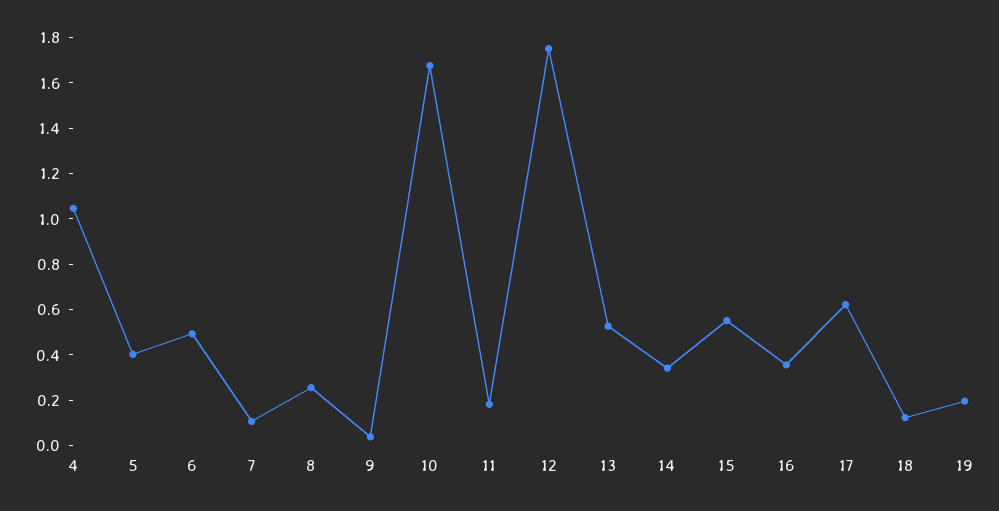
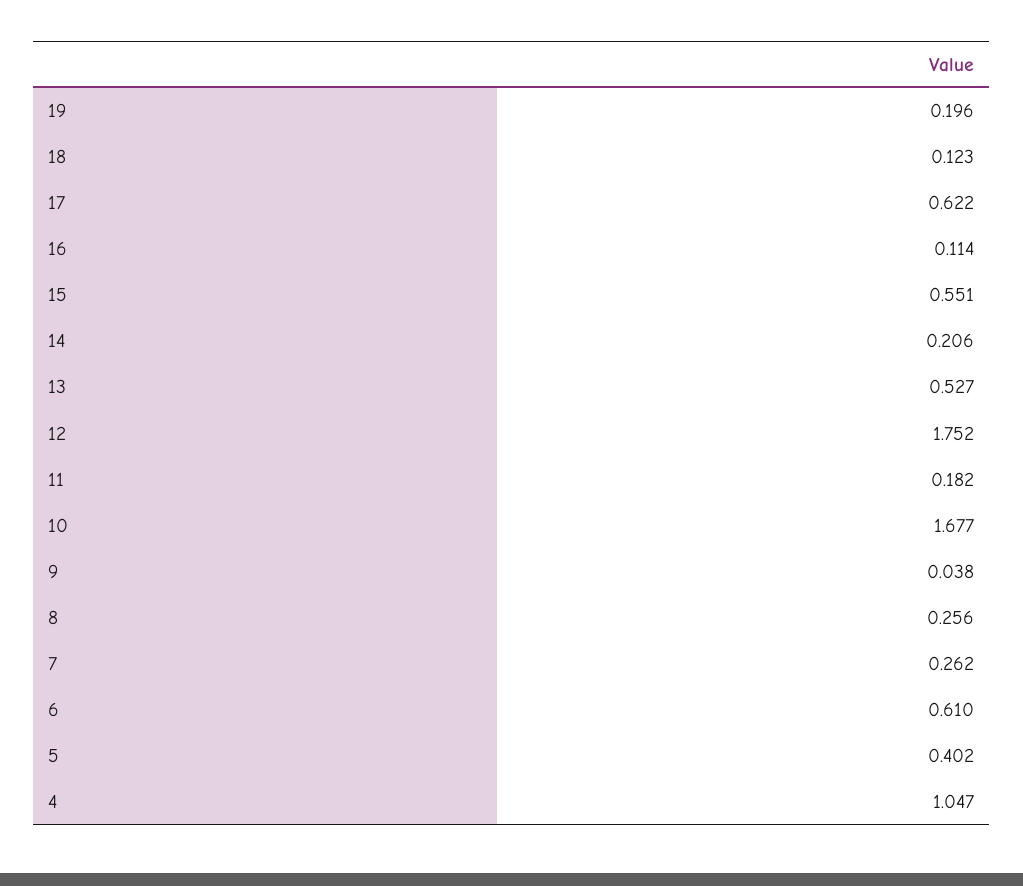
6: 0.5 -> 0.61
7: 0.1 -> 0.262
14: 0.35 -> 0.206
16: 0.35 -> 0.114

